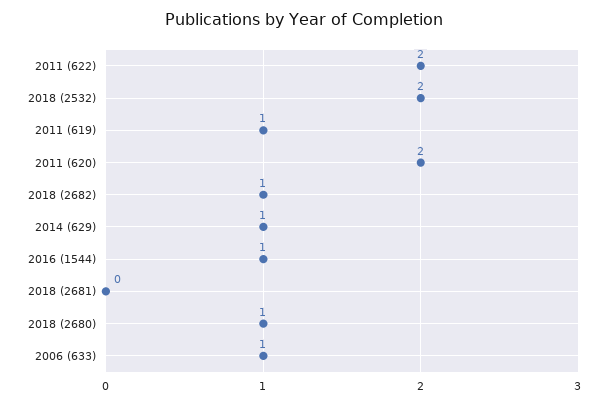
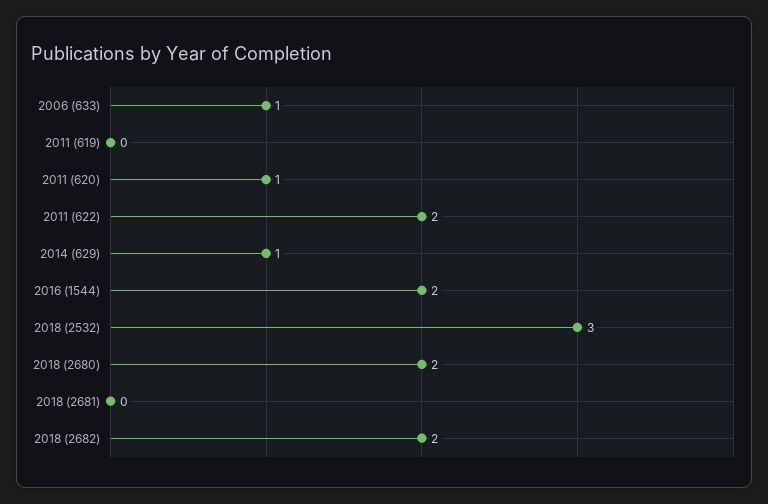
2018 (2532): 2 -> 3
2011 (619): 1 -> 0
2011 (620): 2 -> 1
2018 (2682): 1 -> 2
2016 (1544): 1 -> 2
2018 (2680): 1 -> 2

